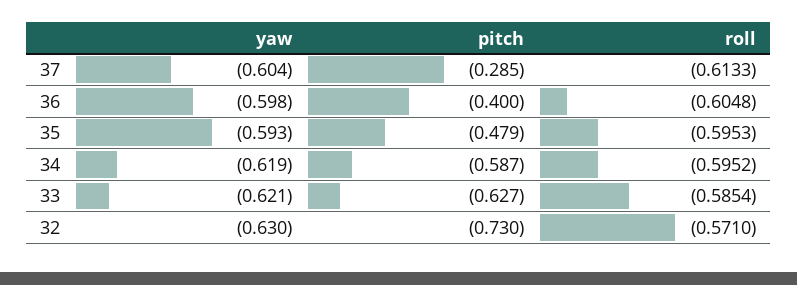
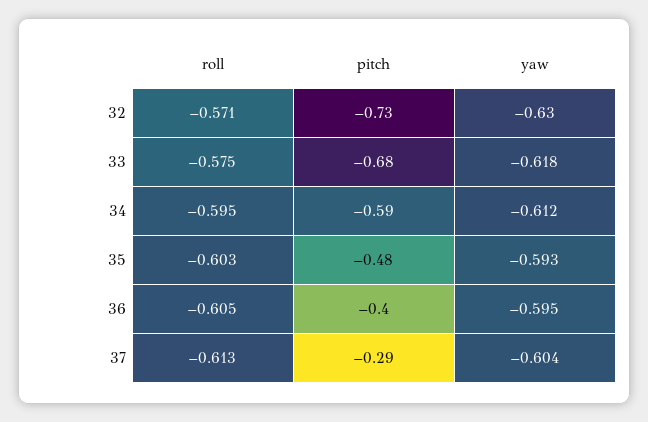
yaw, 36: -0.598 -> -0.595
roll, 35: -0.5953 -> -0.603
yaw, 34: -0.619 -> -0.612
yaw, 33: -0.621 -> -0.618
pitch, 33: -0.627 -> -0.68
roll, 33: -0.5854 -> -0.575

